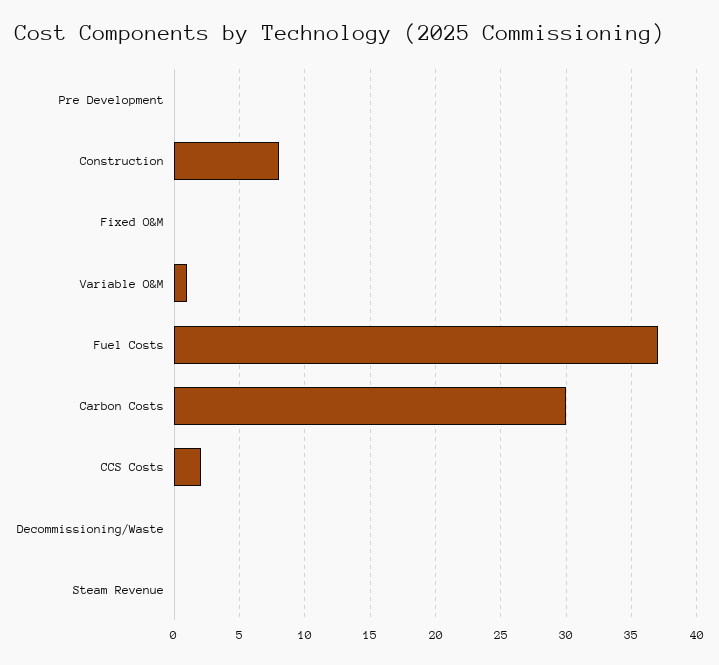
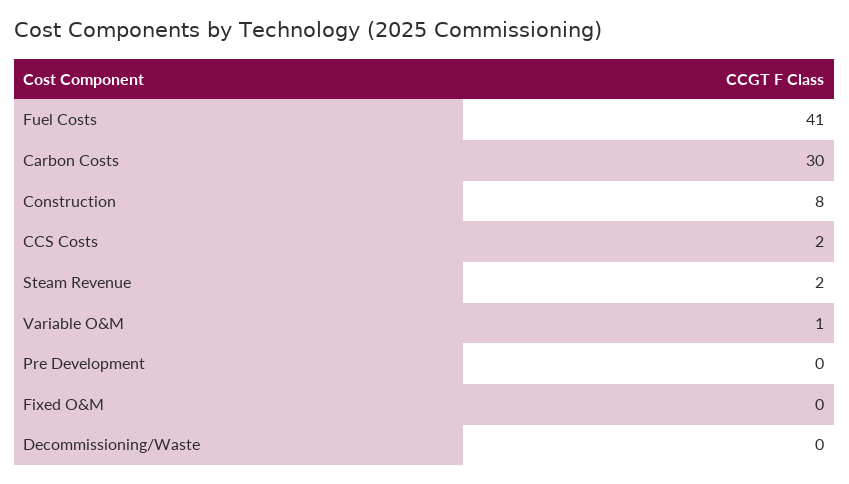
Fuel Costs: 37 -> 41
Steam Revenue: 0 -> 2

